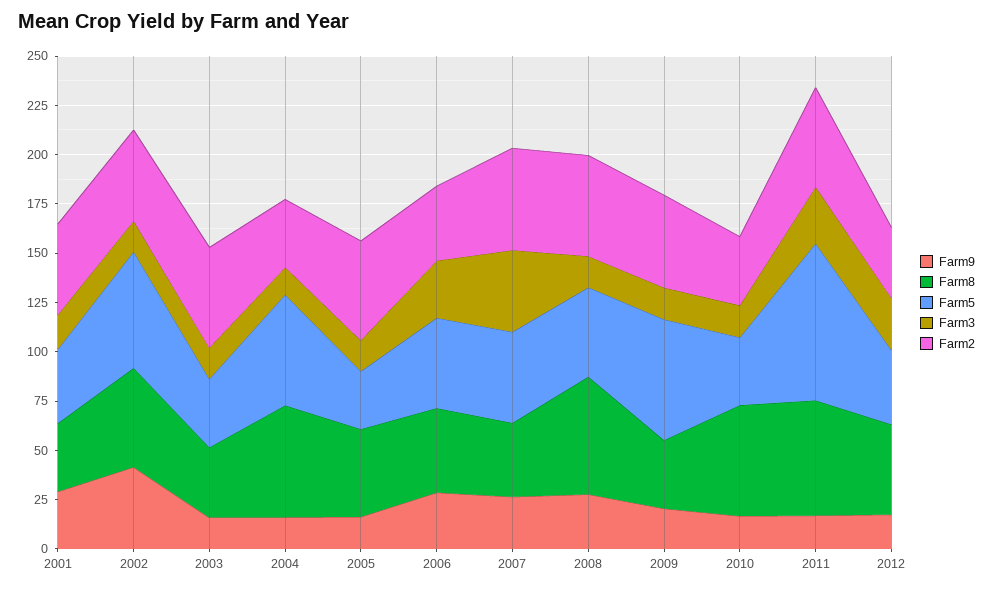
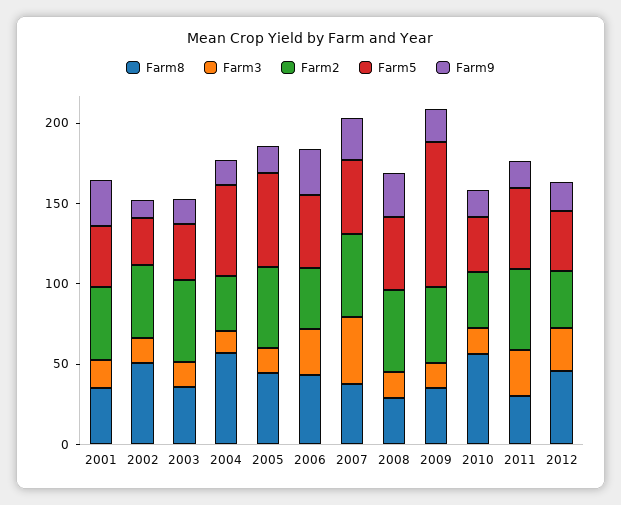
Farm9, 2002: 40 -> 10
Farm5, 2002: 60 -> 30
Farm5, 2005: 30 -> 60
Farm8, 2008: 60 -> 30
Farm5, 2009: 60 -> 90
Farm8, 2011: 60 -> 30
Farm5, 2011: 80 -> 50

